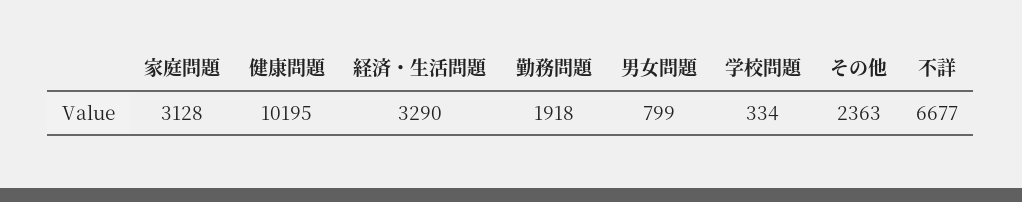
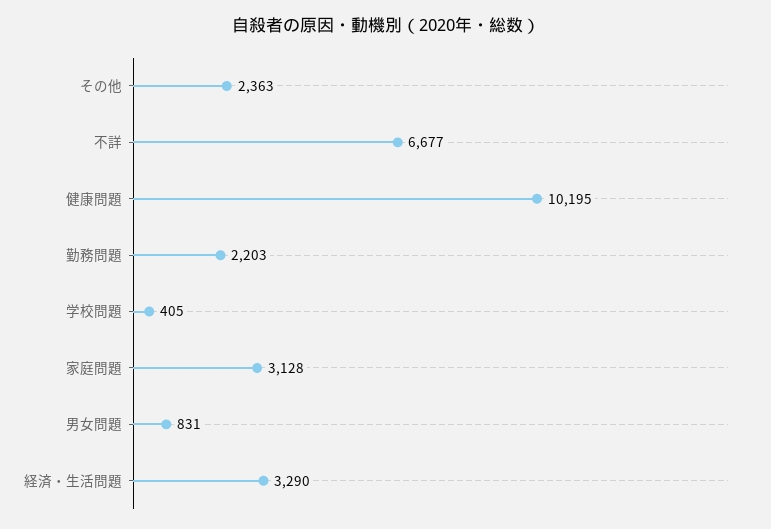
勤務問題: 1918 -> 2203
男女問題: 799 -> 831
学校問題: 334 -> 405

